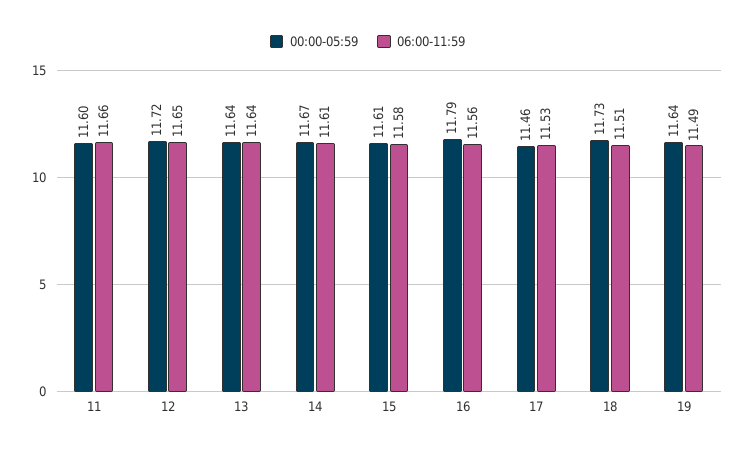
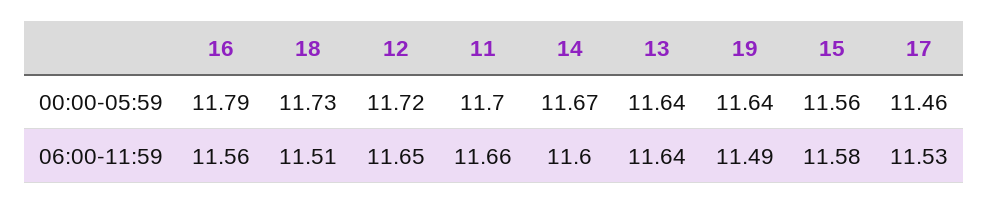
00:00-05:59, 11: 11.6 -> 11.7
06:00-11:59, 14: 11.61 -> 11.6
00:00-05:59, 15: 11.61 -> 11.56

